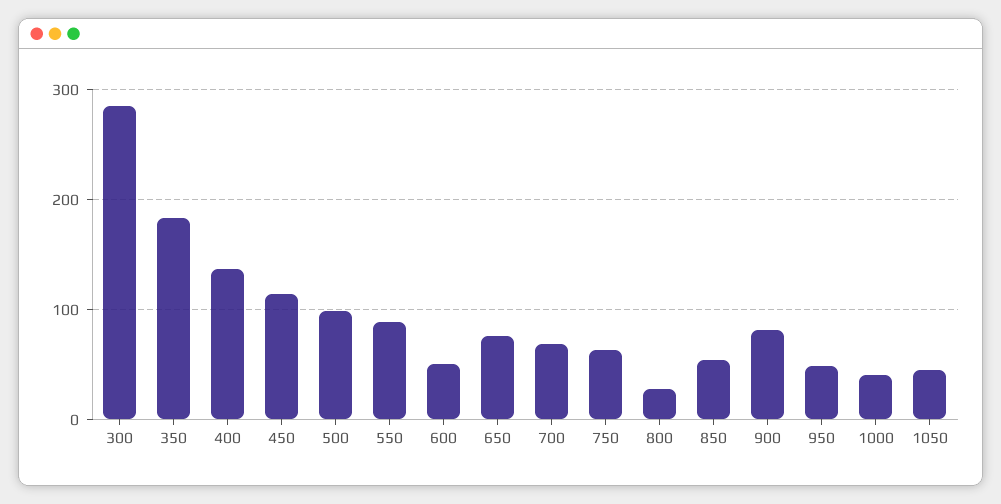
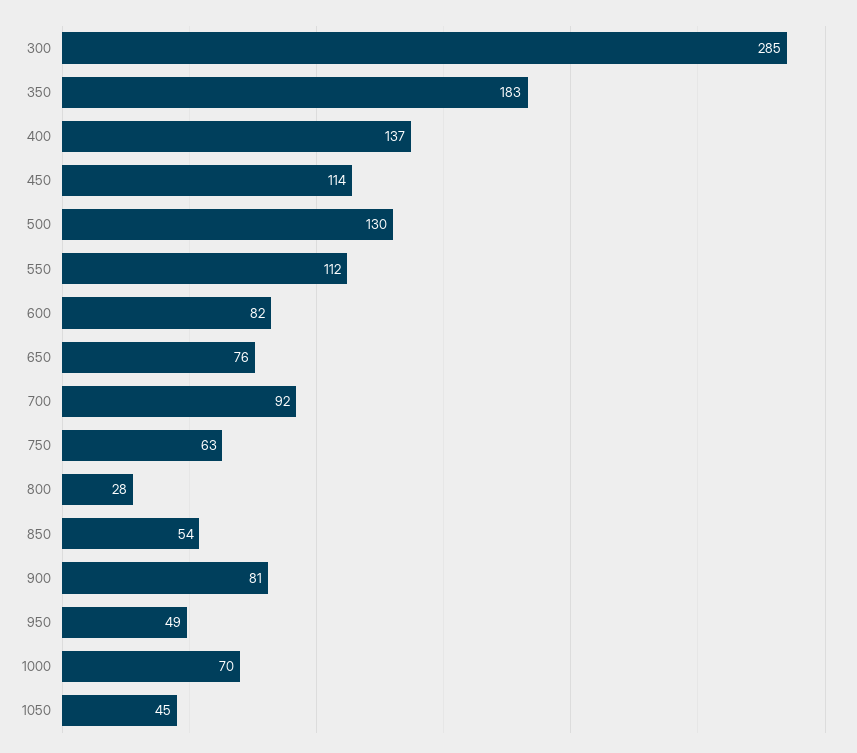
500: 100 -> 130
550: 90 -> 112
600: 50 -> 82
700: 70 -> 92
1000: 40 -> 70

